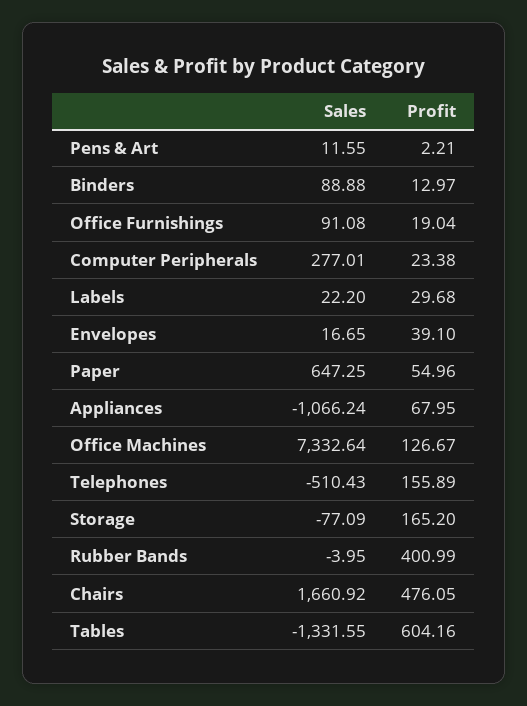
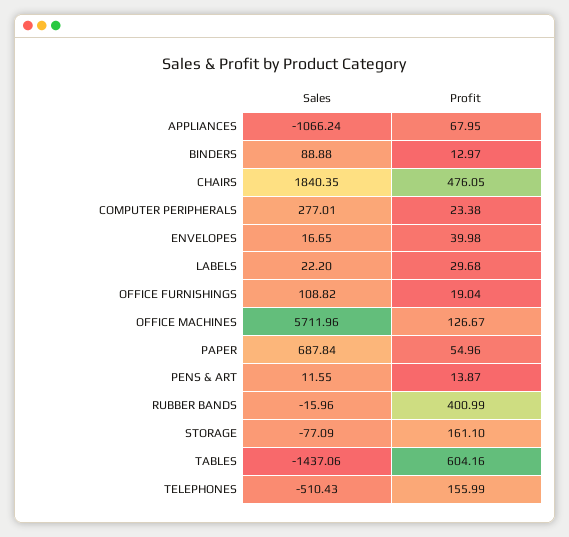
Profit, Pens & Art: 2.21 -> 13.87
Sales, Office Furnishings: 91.08 -> 108.82
Profit, Envelopes: 39.1 -> 39.98
Sales, Paper: 647.25 -> 687.84
Sales, Office Machines: 7332.64 -> 5711.96
Profit, Telephones: 155.89 -> 155.99
Profit, Storage: 165.2 -> 161.1
Sales, Rubber Bands: -3.95 -> -15.96
Sales, Chairs: 1660.92 -> 1840.35
Sales, Tables: -1331.55 -> -1437.06

